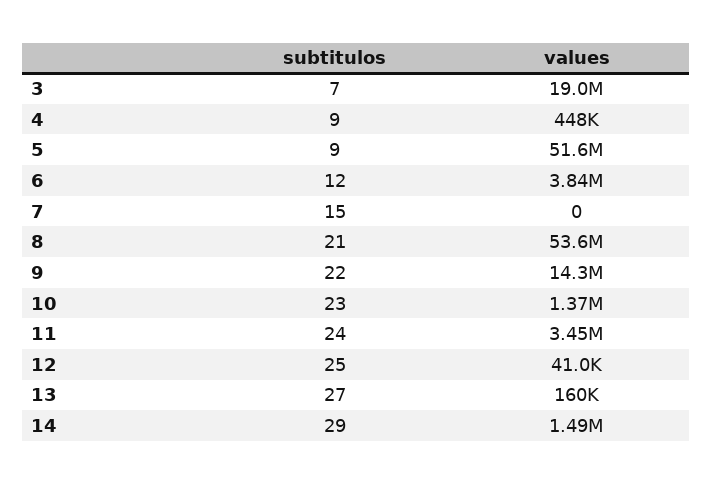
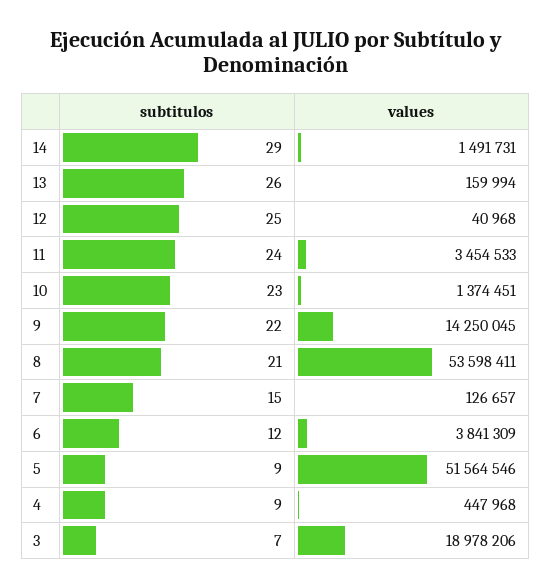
values, 7: 0 -> 126657
subtitulos, 13: 27 -> 26

